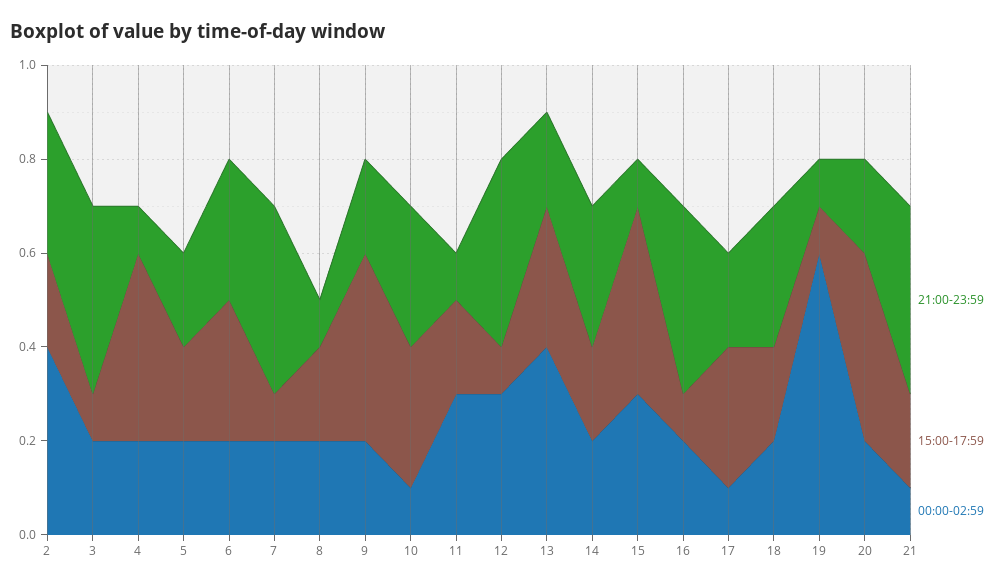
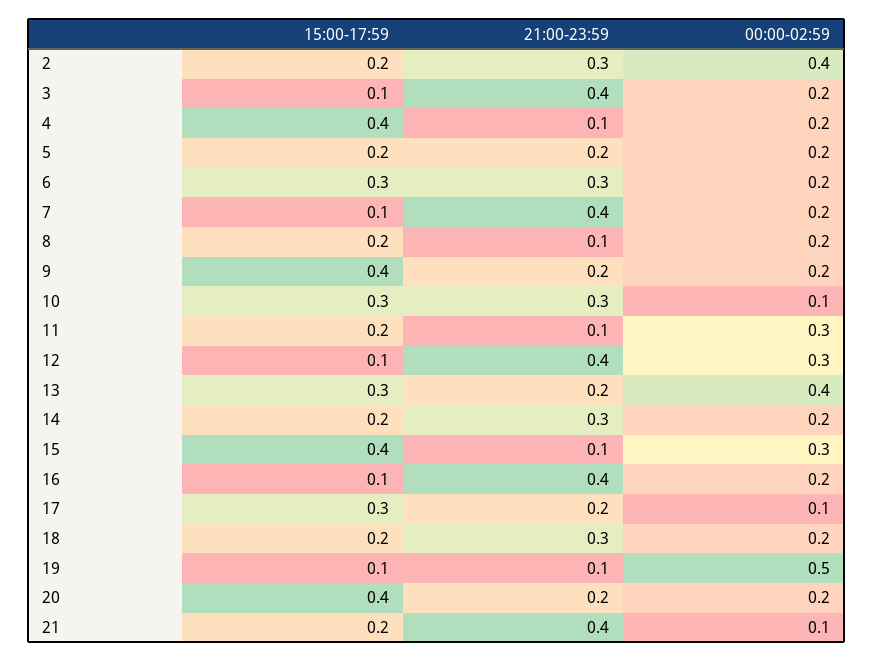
00:00-02:59, 19: 0.6 -> 0.5

